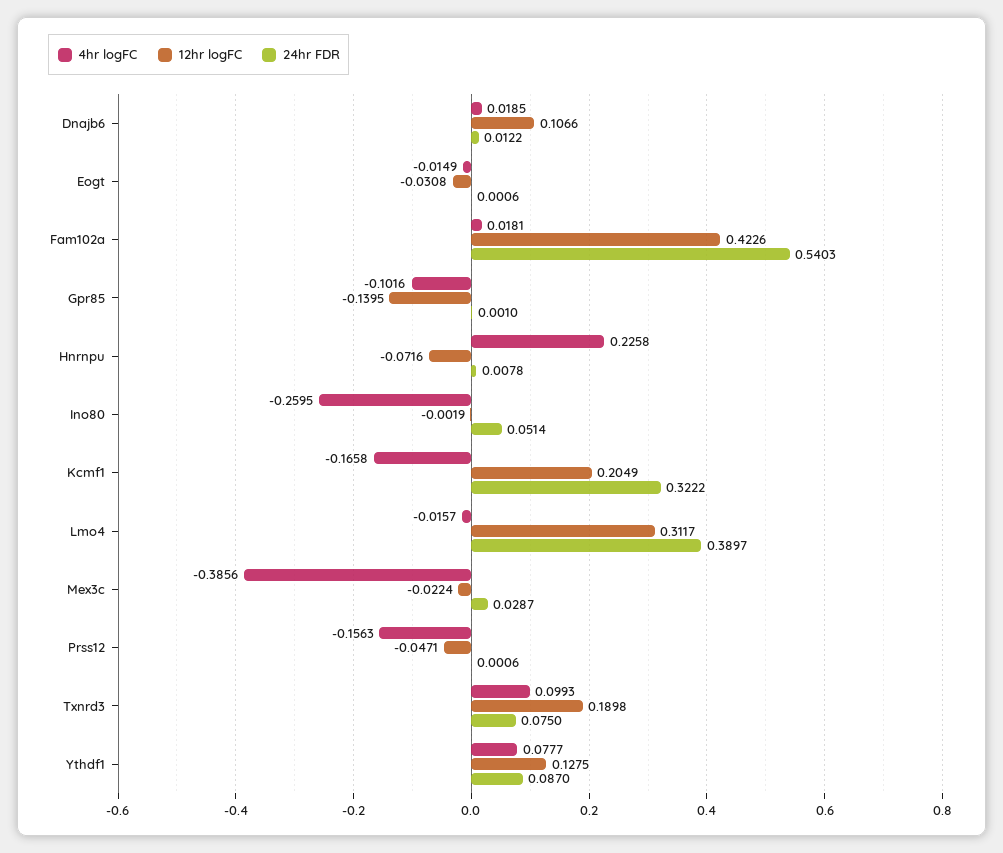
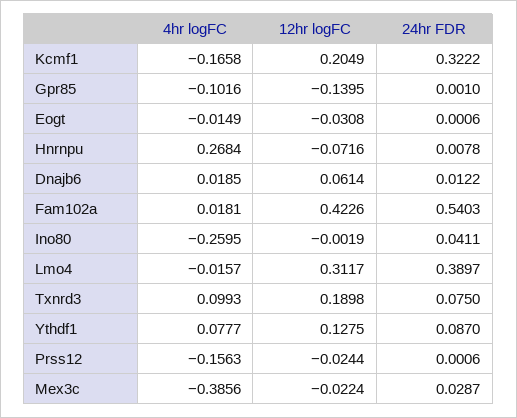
12hr logFC, Dnajb6: 0.1066 -> 0.0614
4hr logFC, Hnrnpu: 0.2258 -> 0.2684
24hr FDR, Ino80: 0.0514 -> 0.0411
12hr logFC, Prss12: -0.0471 -> -0.0244

